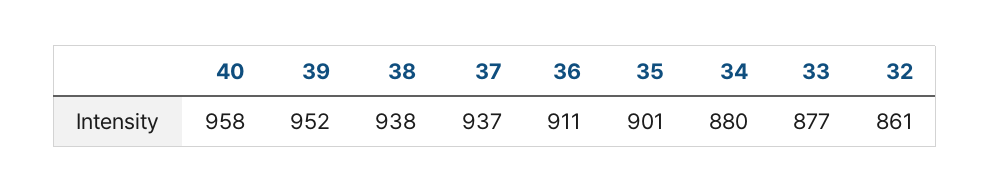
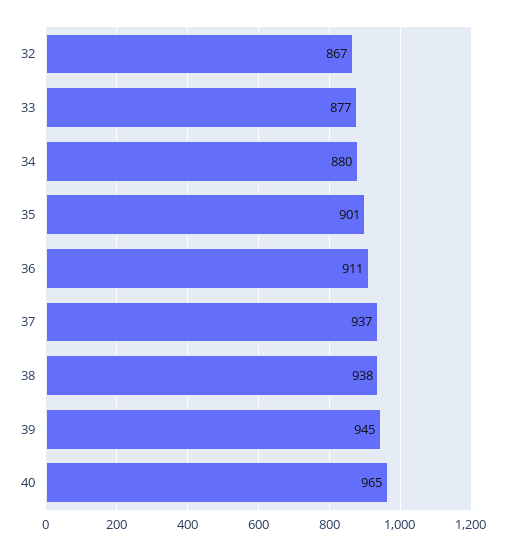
40: 958 -> 965
39: 952 -> 945
32: 861 -> 867

